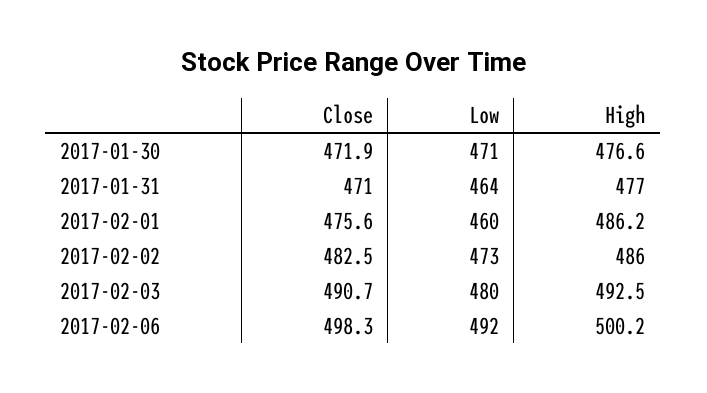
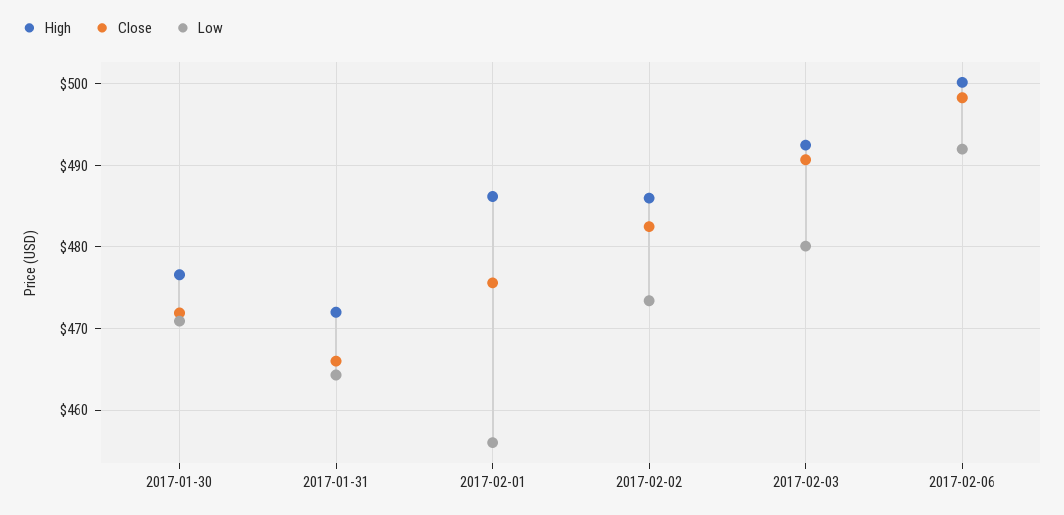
Close, 2017-01-31: 471 -> 466
High, 2017-01-31: 477 -> 472
Low, 2017-02-01: 460 -> 456

